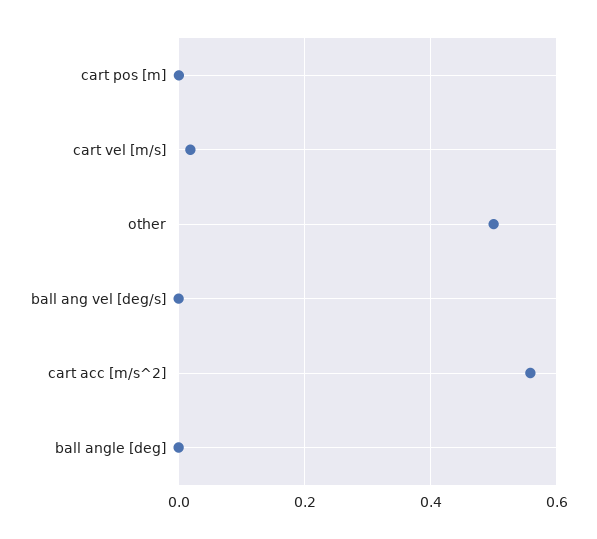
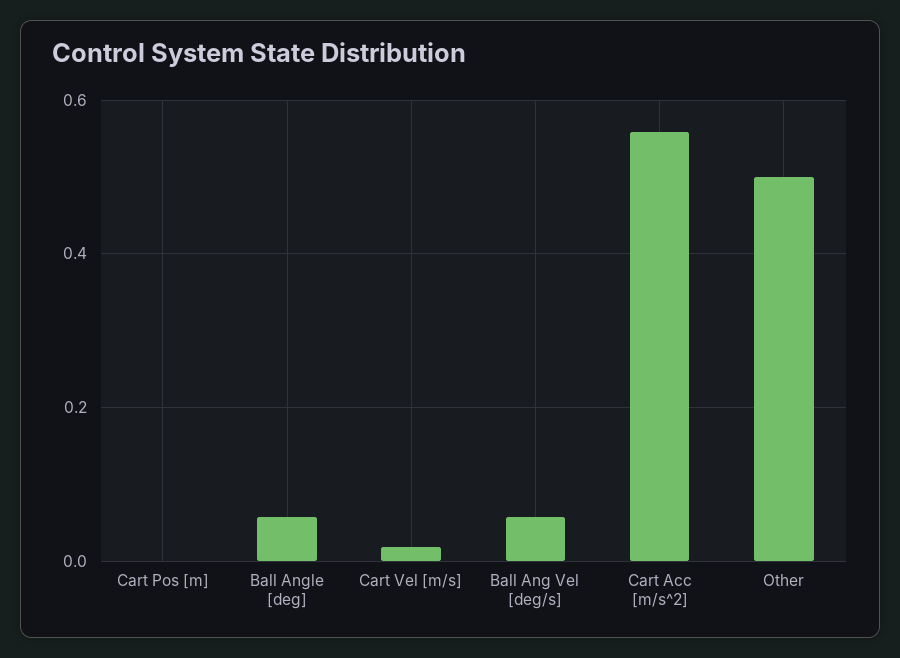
ball ang vel [deg/s]: 0 -> 0.06
ball angle [deg]: 0 -> 0.06

